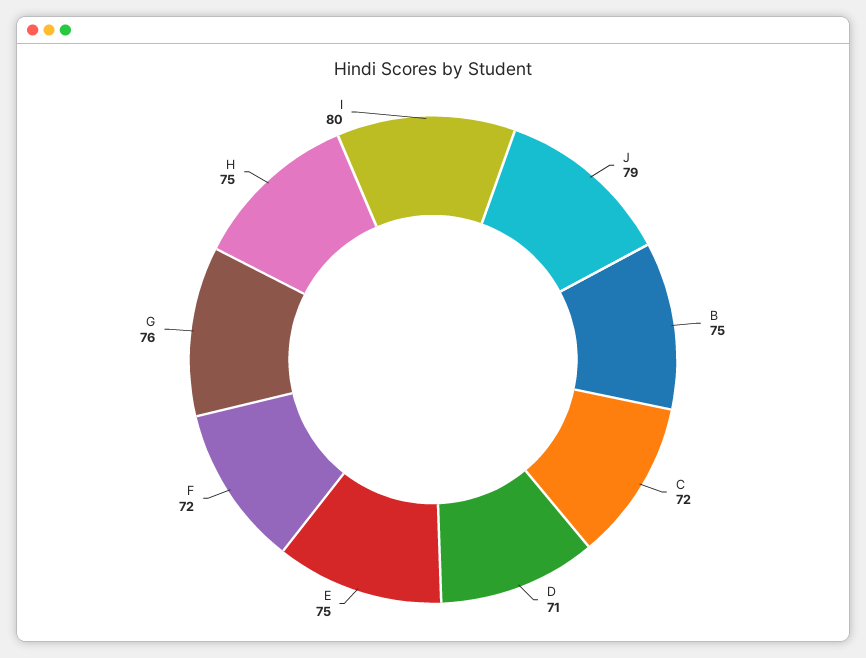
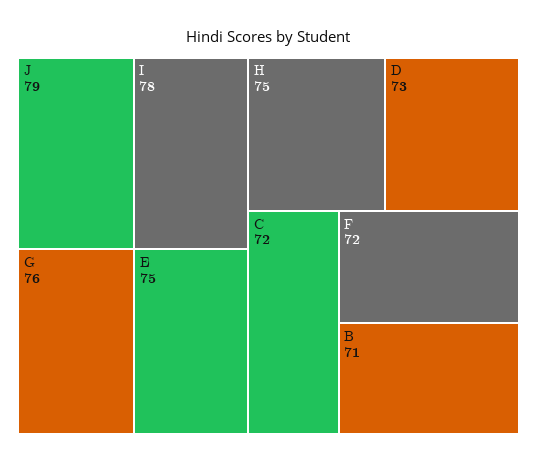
B: 75 -> 71
D: 71 -> 73
I: 80 -> 78

